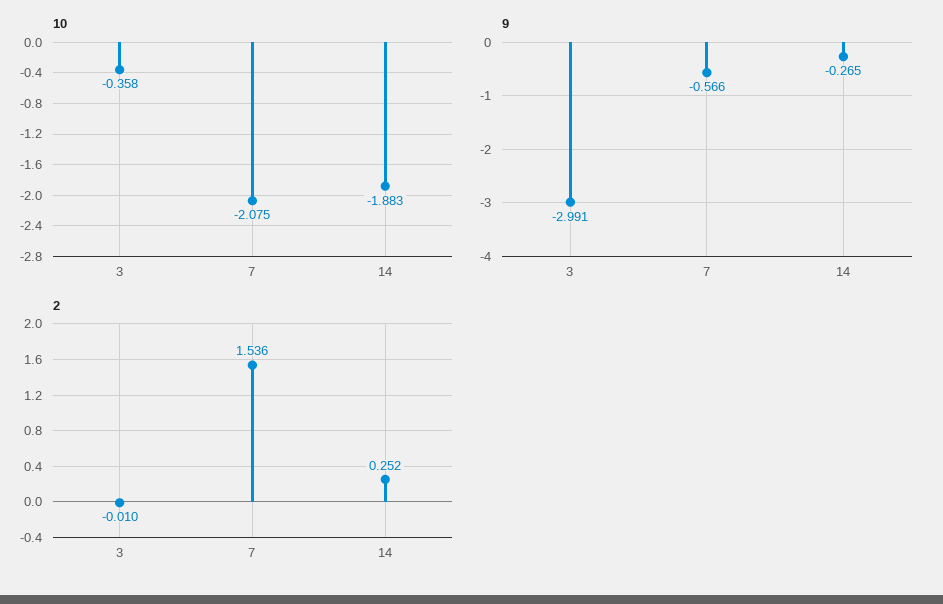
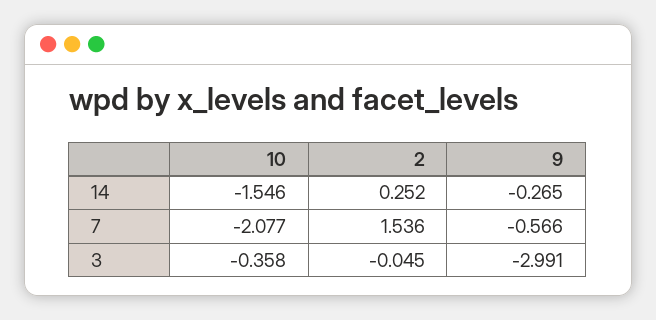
10, 7: -2.075 -> -2.077
10, 14: -1.883 -> -1.546
2, 3: -0.01 -> -0.045

